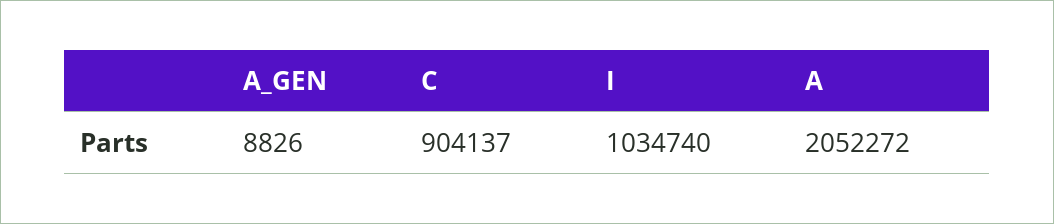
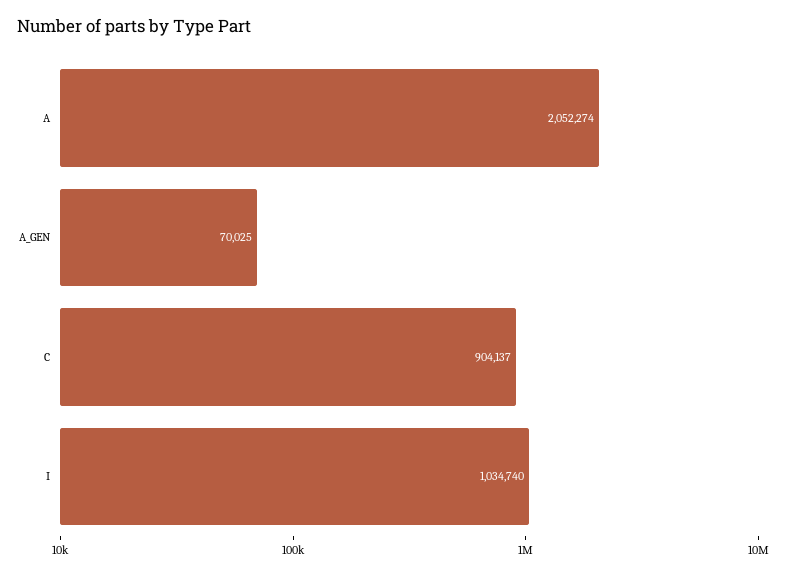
A_GEN: 8826 -> 70025
A: 2052272 -> 2052274

